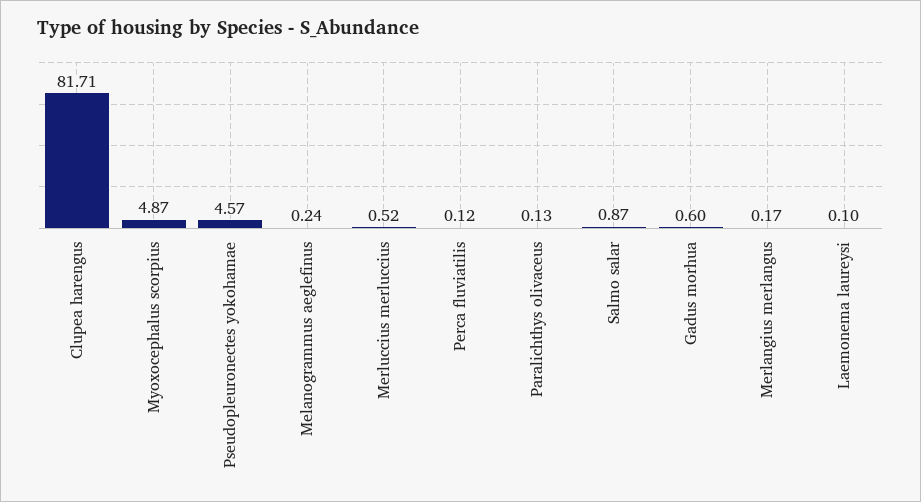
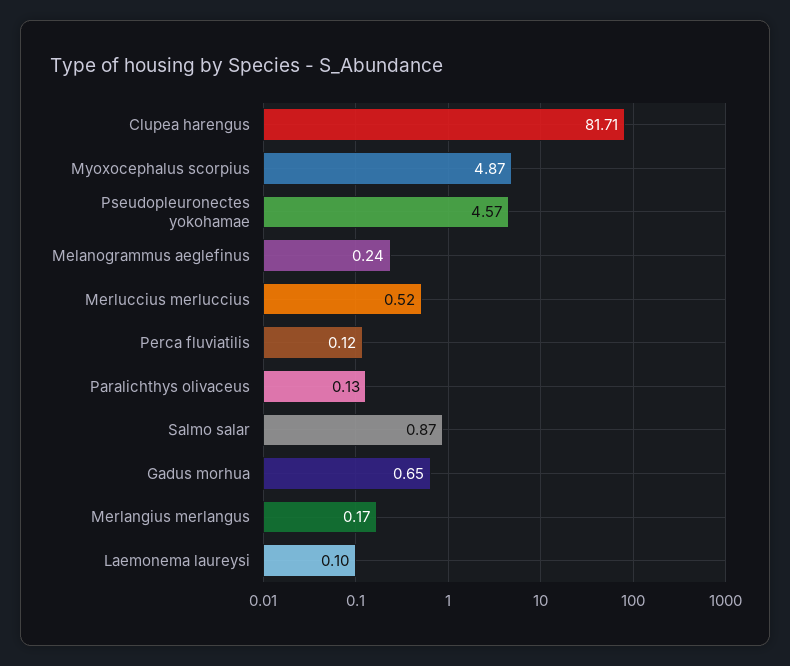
Gadus morhua: 0.6 -> 0.65

